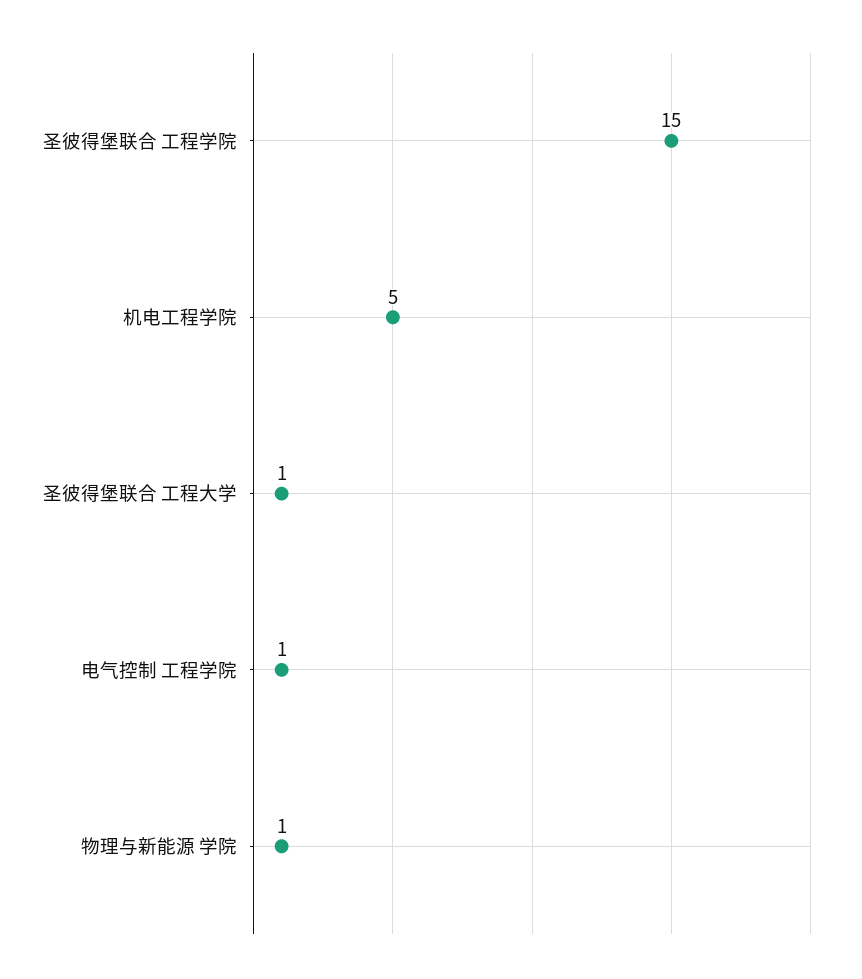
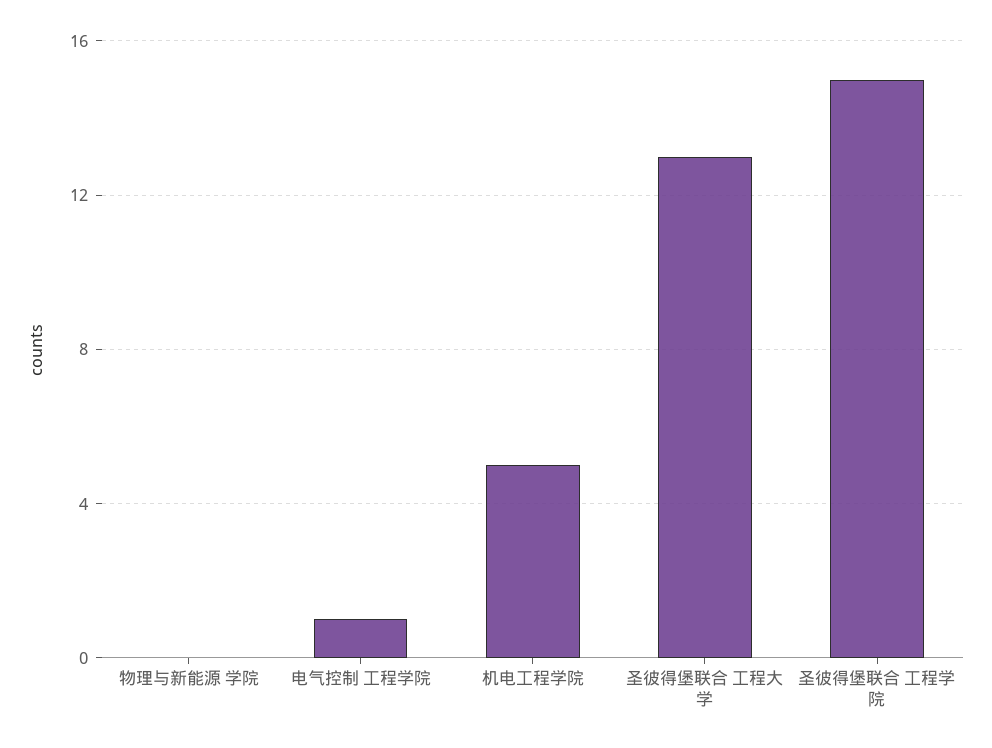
圣彼得堡联合 工程大学: 1 -> 13
物理与新能源 学院: 1 -> 0

